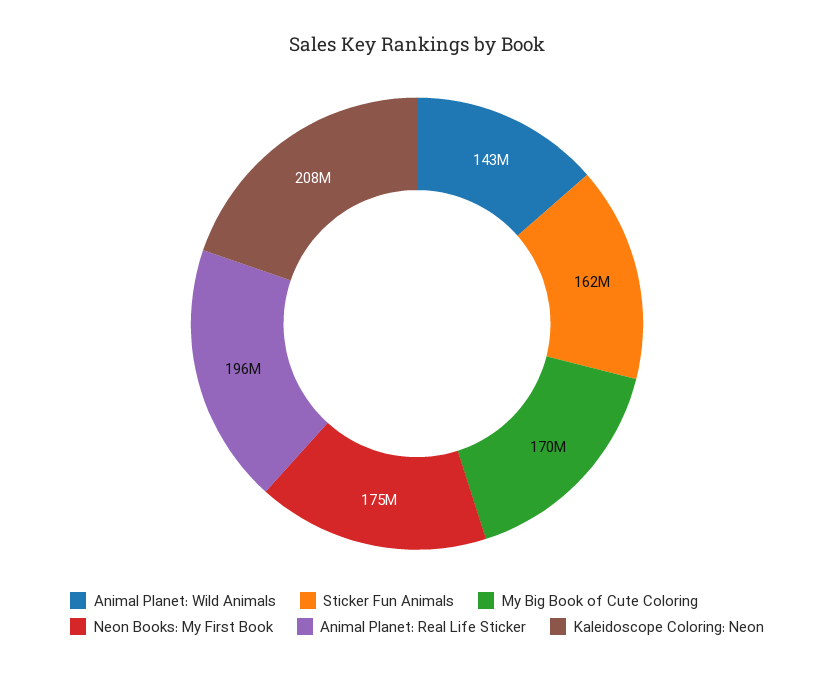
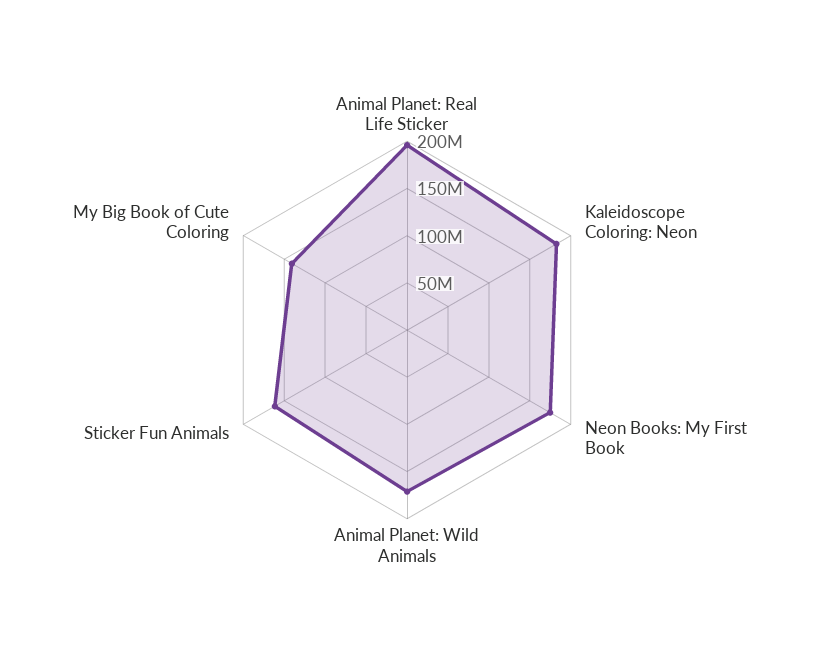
Animal Planet: Wild Animals: 143000000 -> 170000000
My Big Book of Cute Coloring: 170000000 -> 140000000
Kaleidoscope Coloring: Neon: 208000000 -> 180000000

